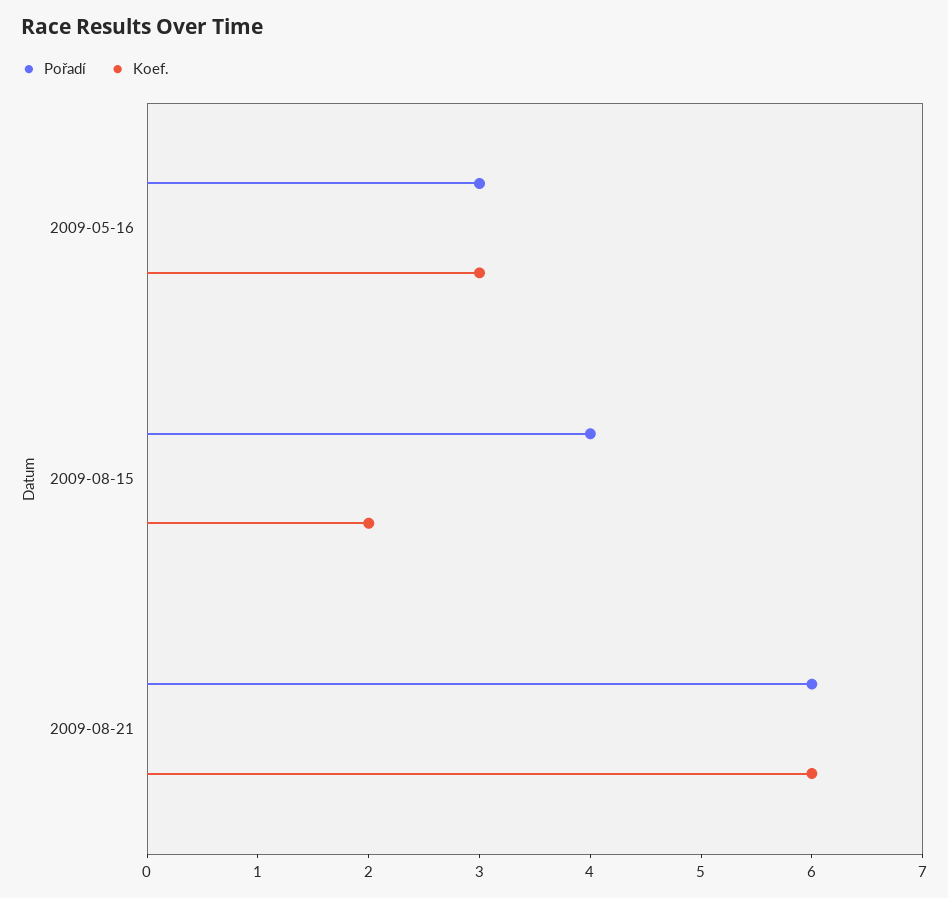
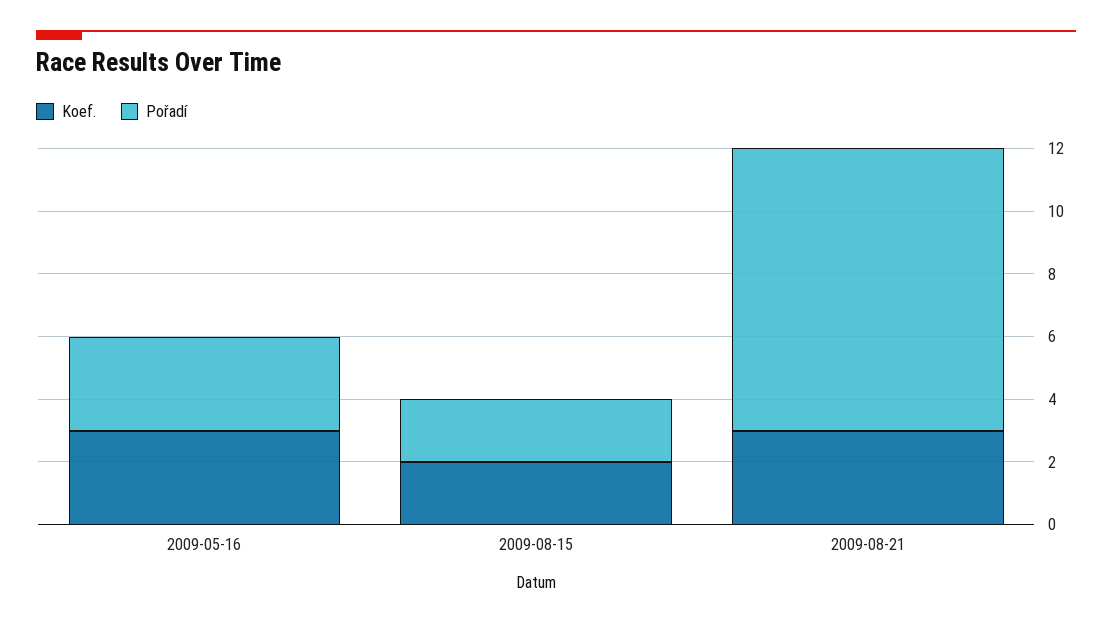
Pořadí, 2009-08-15: 4 -> 2
Pořadí, 2009-08-21: 6 -> 9
Koef., 2009-08-21: 6 -> 3

